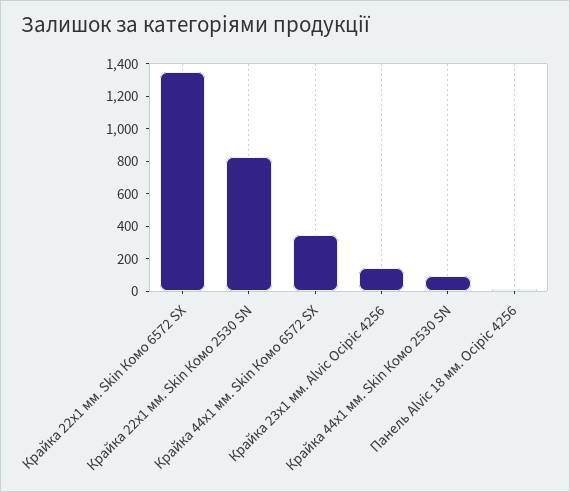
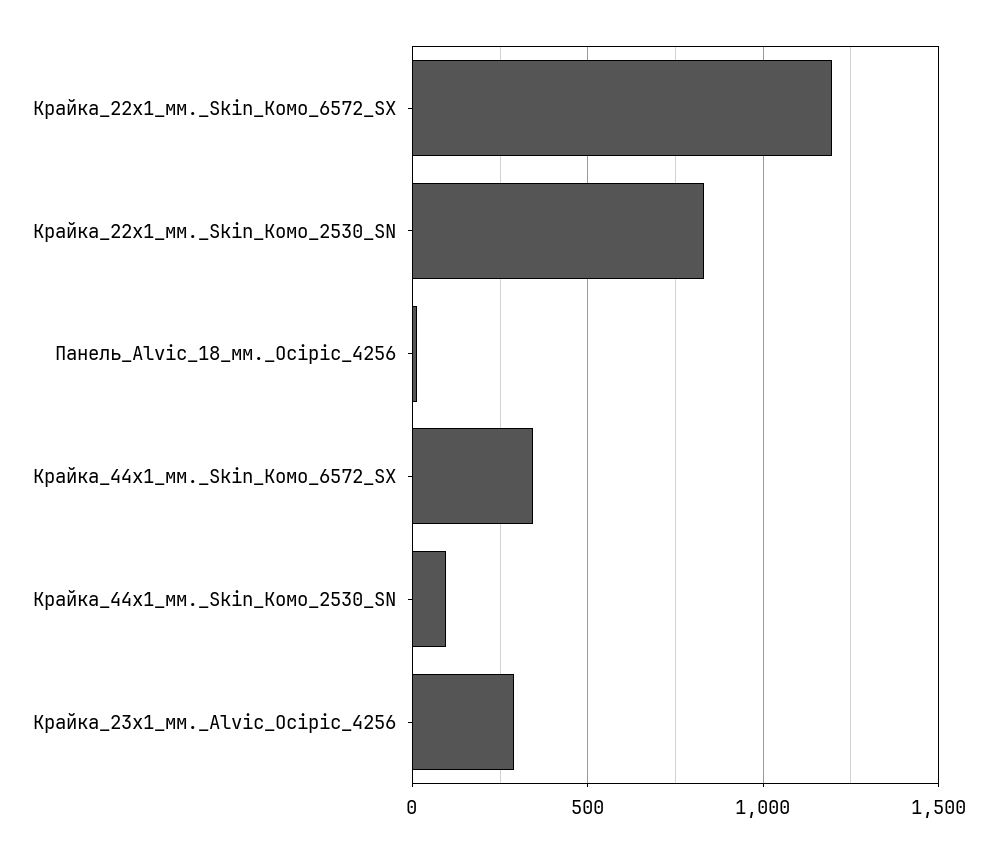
Крайка 22x1 мм. Skin Комо 6572 SX: 1350 -> 1200
Крайка 23x1 мм. Alvic Осіріс 4256: 150 -> 300

